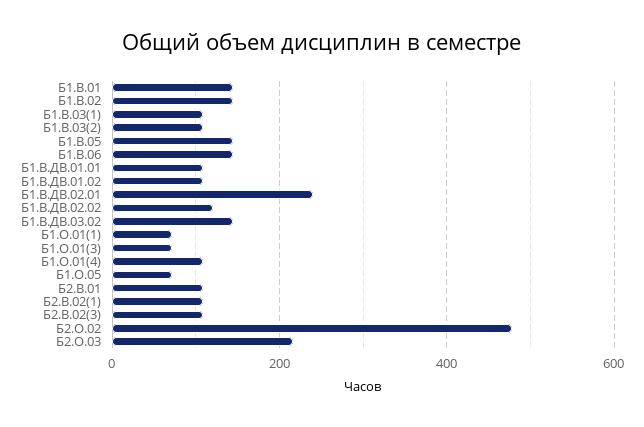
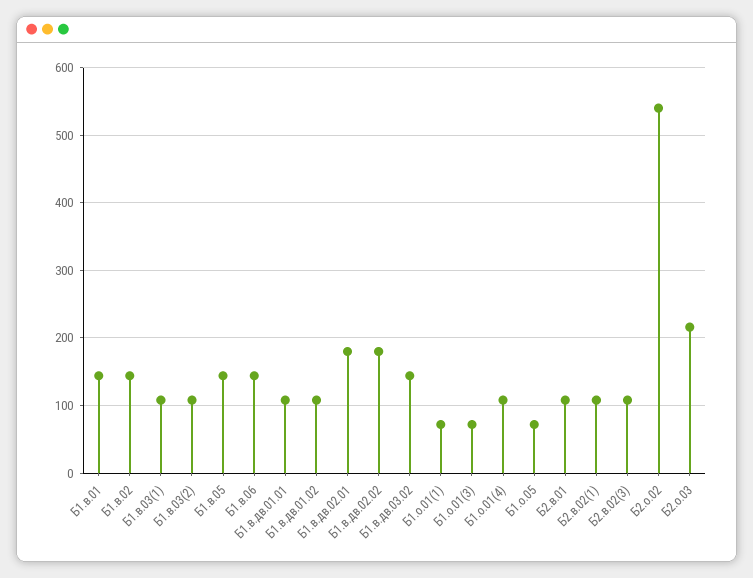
Б1.В.ДВ.02.01: 240 -> 180
Б1.В.ДВ.02.02: 120 -> 180
Б2.О.02: 480 -> 540

